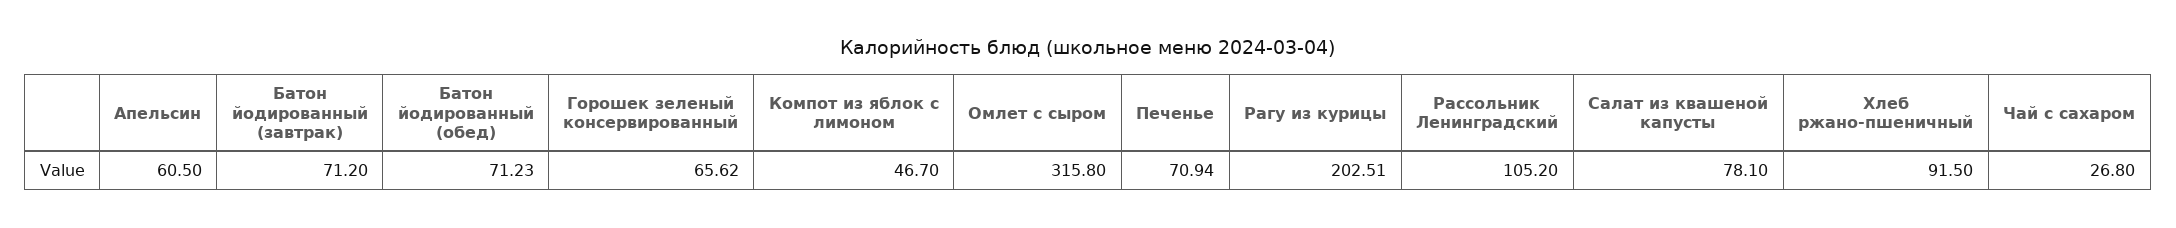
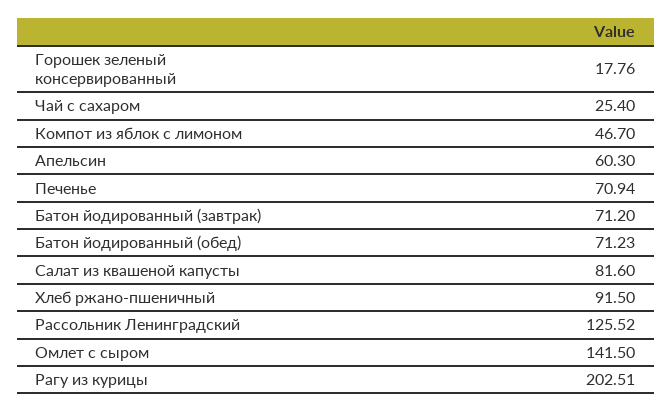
Апельсин: 60.5 -> 60.3
Горошек зеленый консервированный: 65.62 -> 17.76
Омлет с сыром: 315.8 -> 141.5
Рассольник Ленинградский: 105.2 -> 125.52
Салат из квашеной капусты: 78.1 -> 81.6
Чай с сахаром: 26.8 -> 25.4

